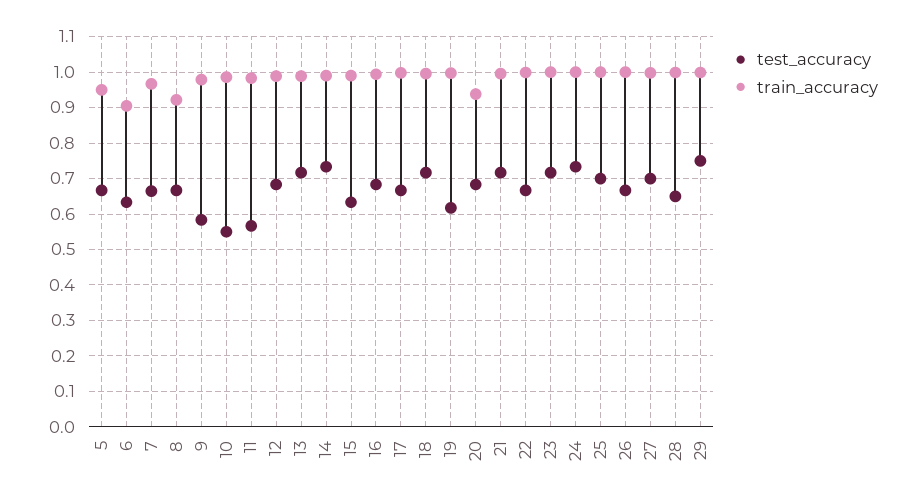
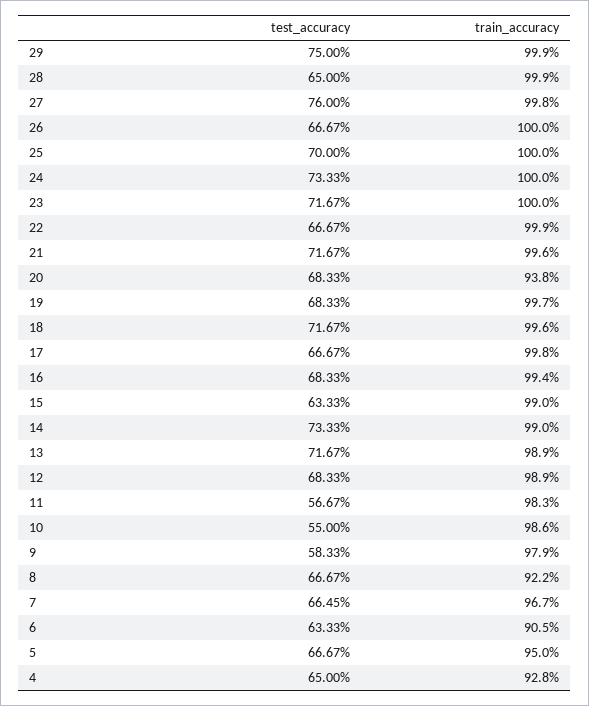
test_accuracy, 19: 0.62 -> 0.6833
test_accuracy, 27: 0.7 -> 0.76
test_accuracy, 4: none -> 0.65
train_accuracy, 4: none -> 0.928

